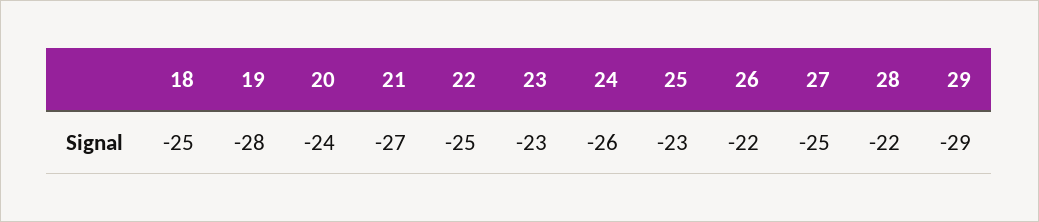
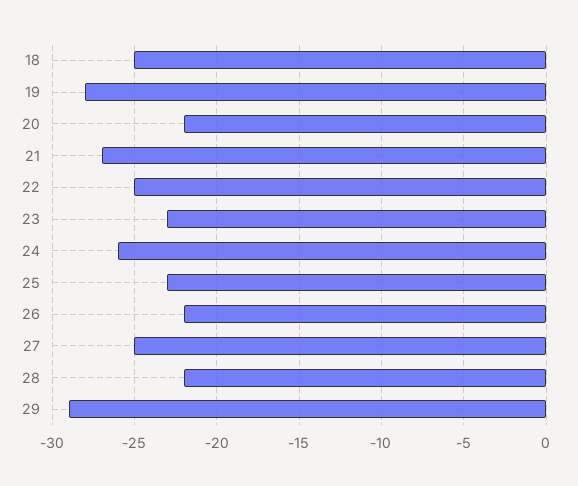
20: -24 -> -22

